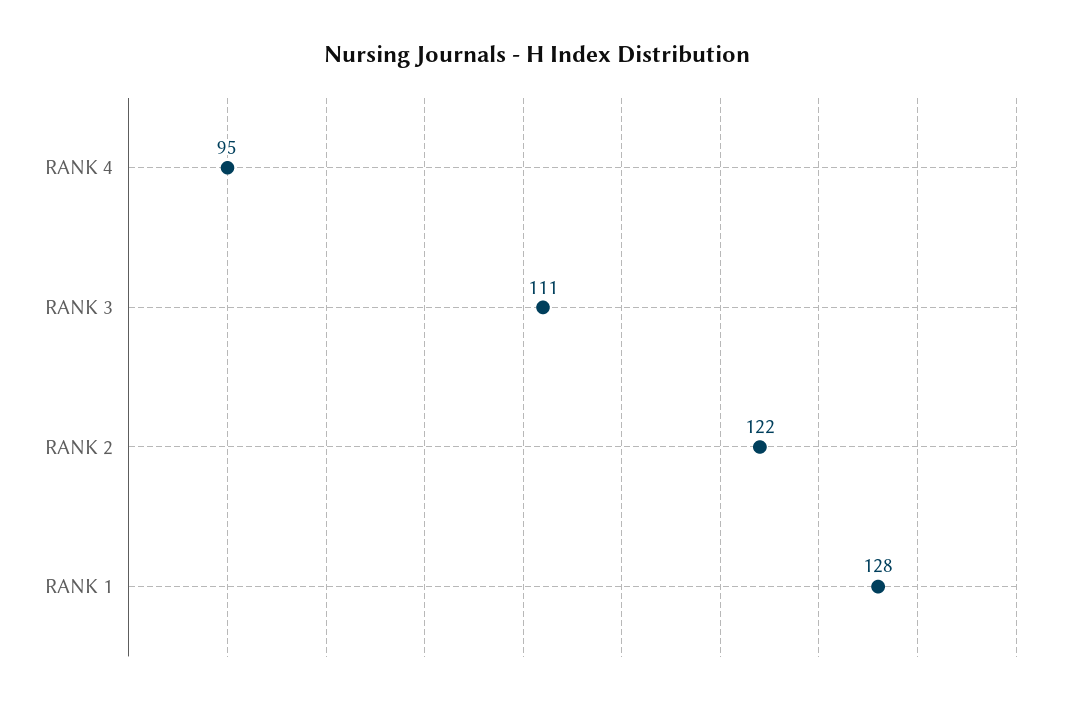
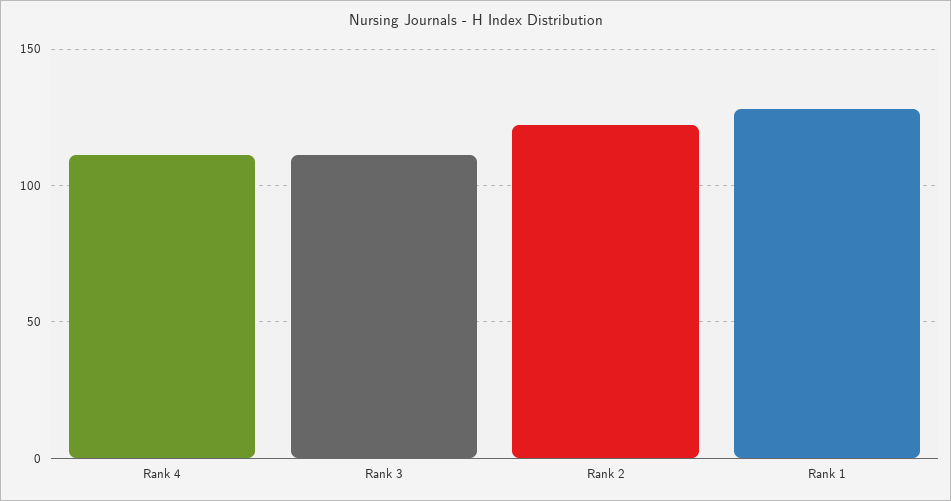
RANK 4: 95 -> 110

